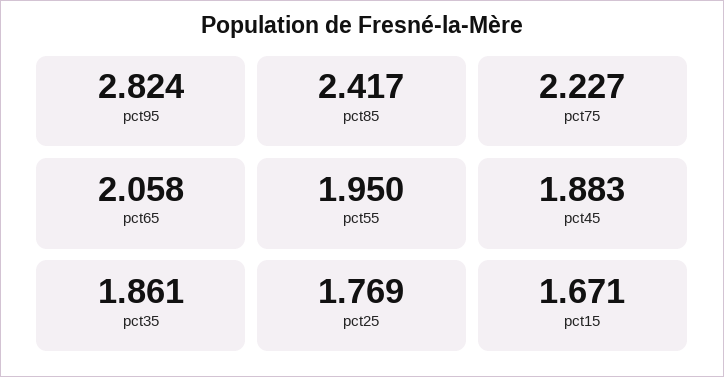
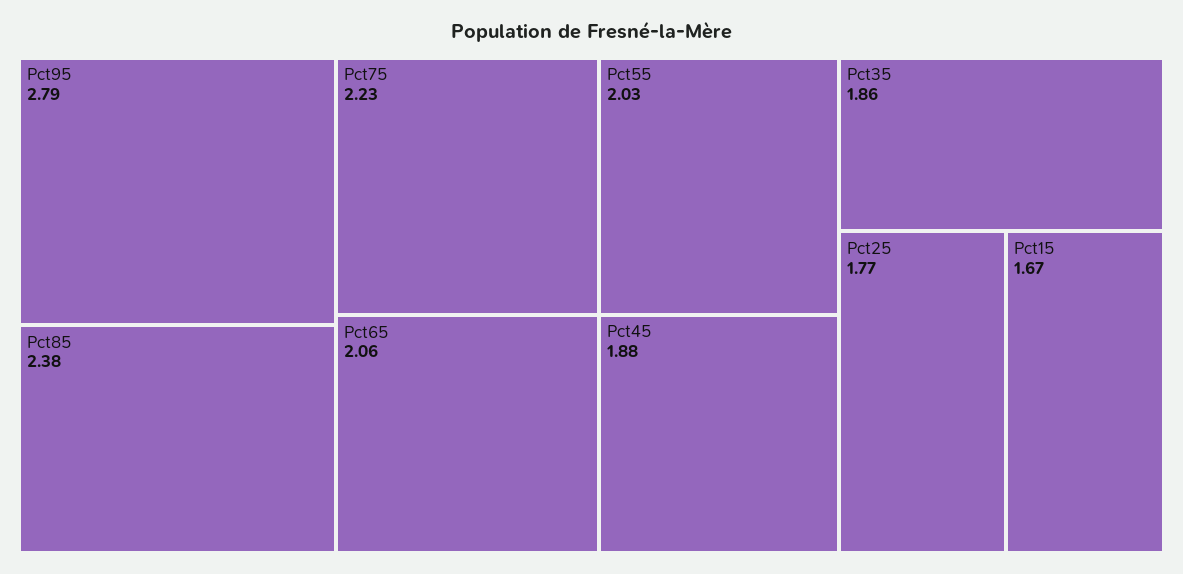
pct95: 2.824 -> 2.79
pct85: 2.417 -> 2.38
pct55: 1.95 -> 2.03

